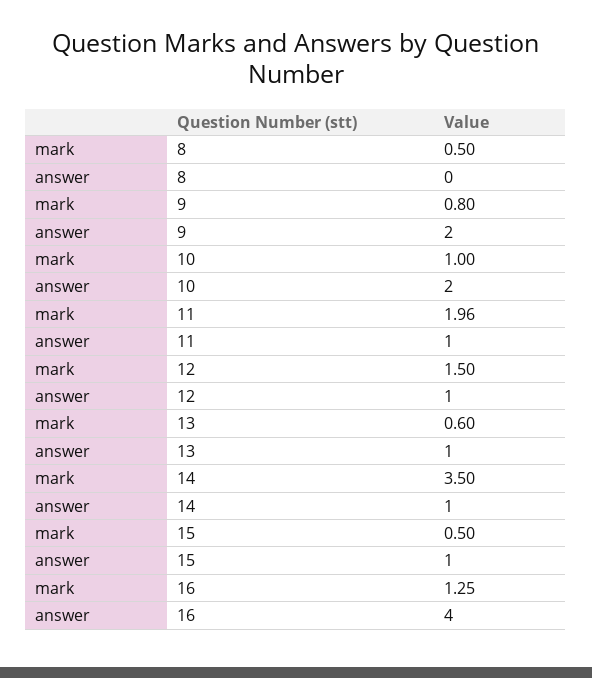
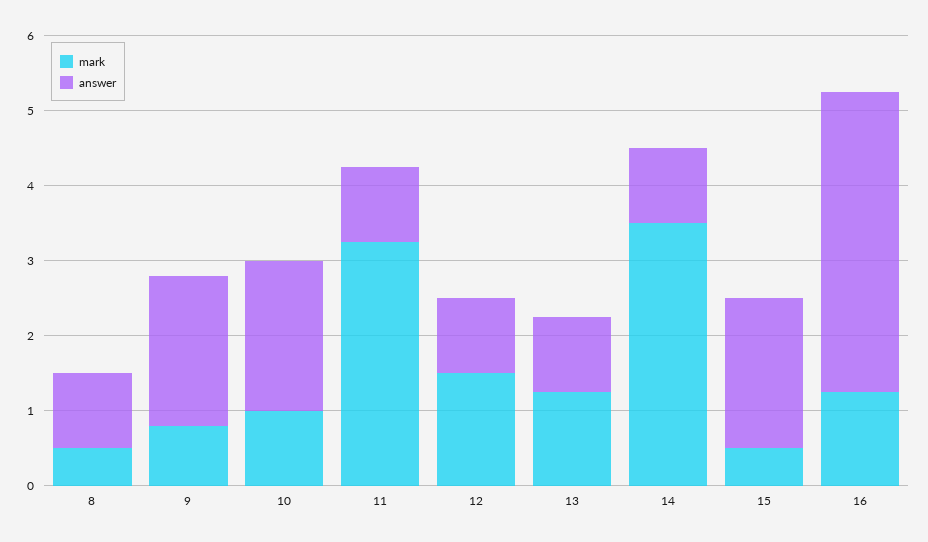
answer, 8: 0 -> 1
mark, 11: 1.96 -> 3.2
mark, 13: 0.6 -> 1.2
answer, 15: 1 -> 2

